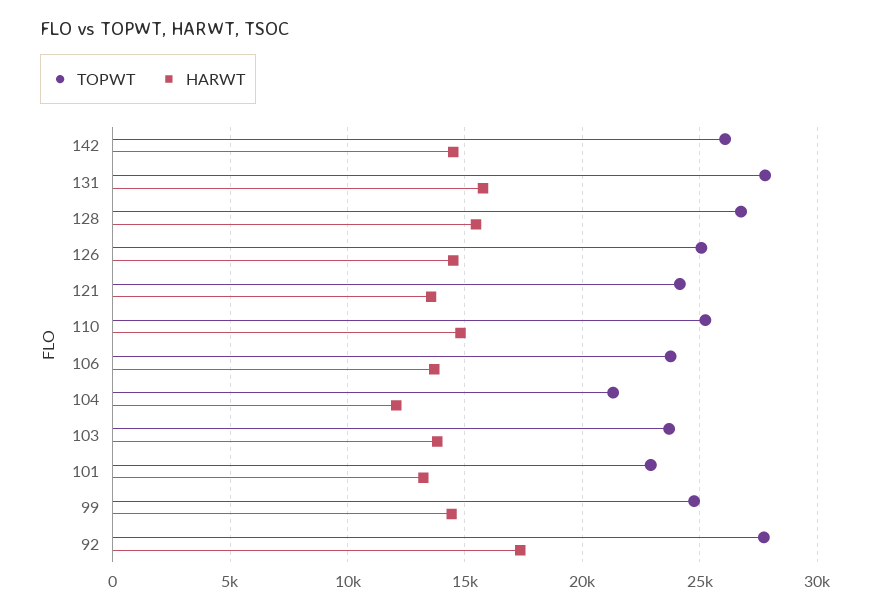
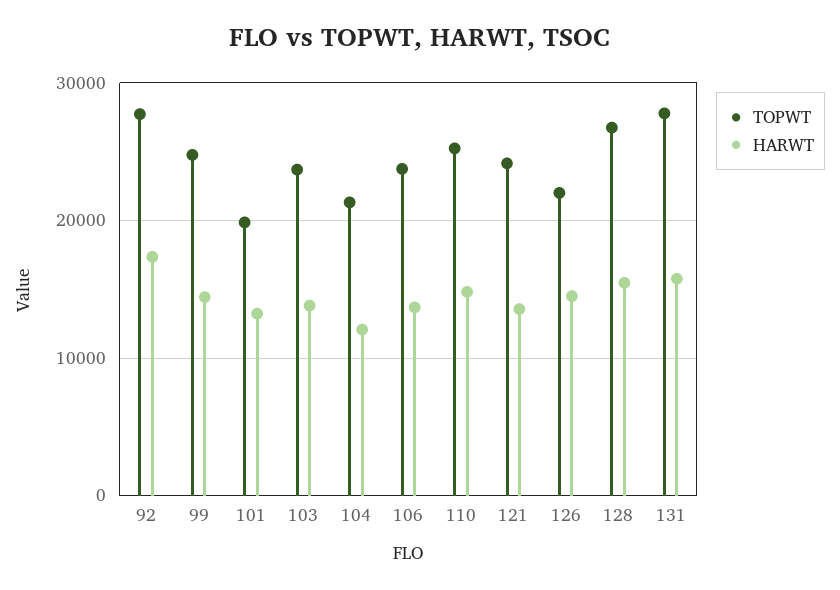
TOPWT, 142: 26000 -> none
HARWT, 142: 14500 -> none
TOPWT, 126: 25000 -> 22000
TOPWT, 101: 23000 -> 20000

